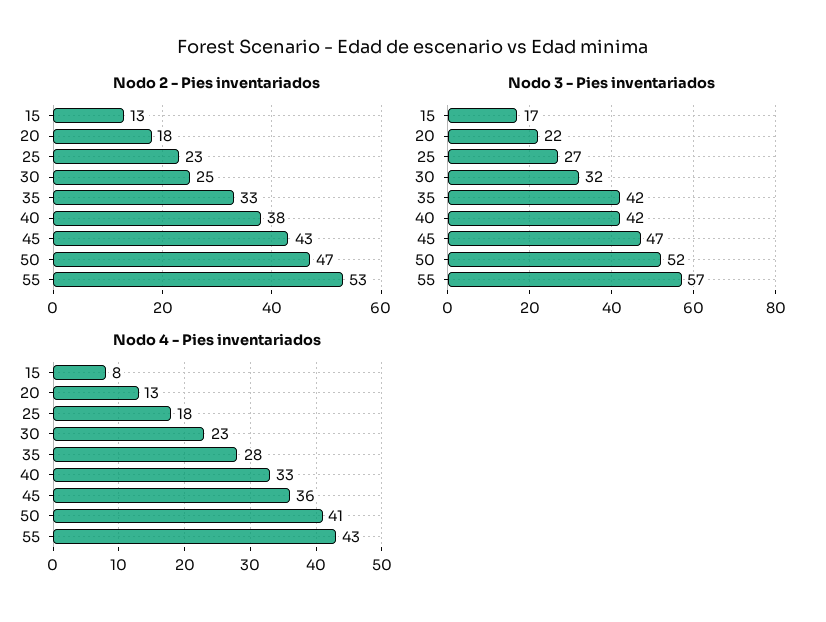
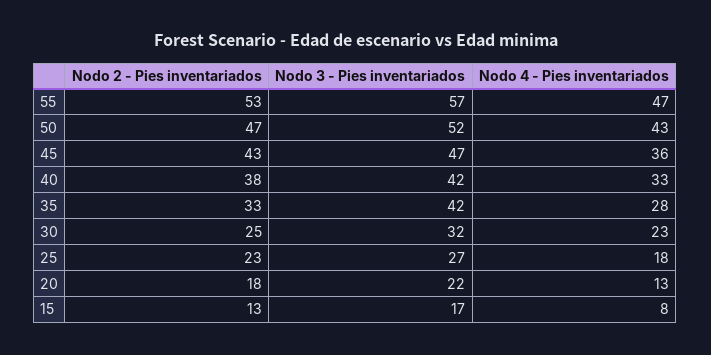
Nodo 4 - Pies inventariados, 50: 41 -> 43
Nodo 4 - Pies inventariados, 55: 43 -> 47

